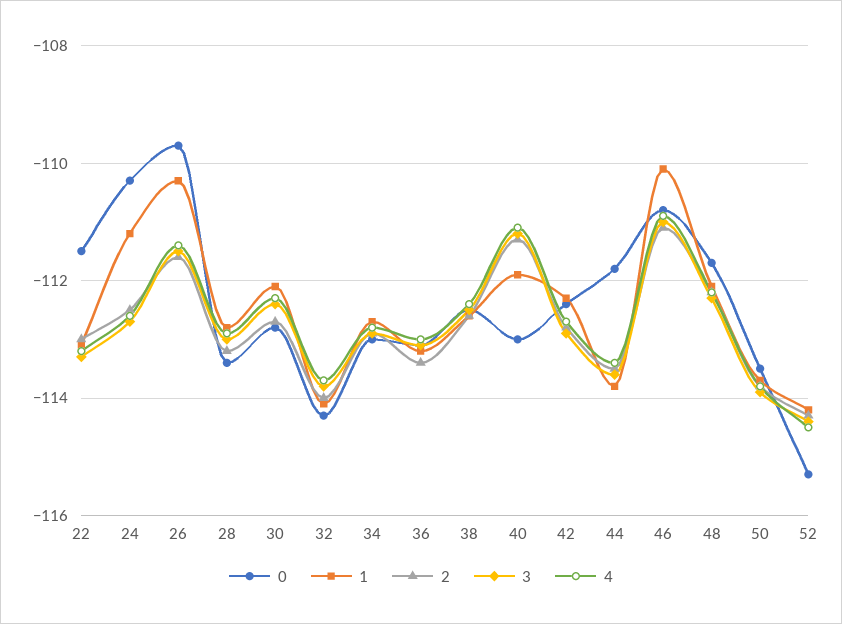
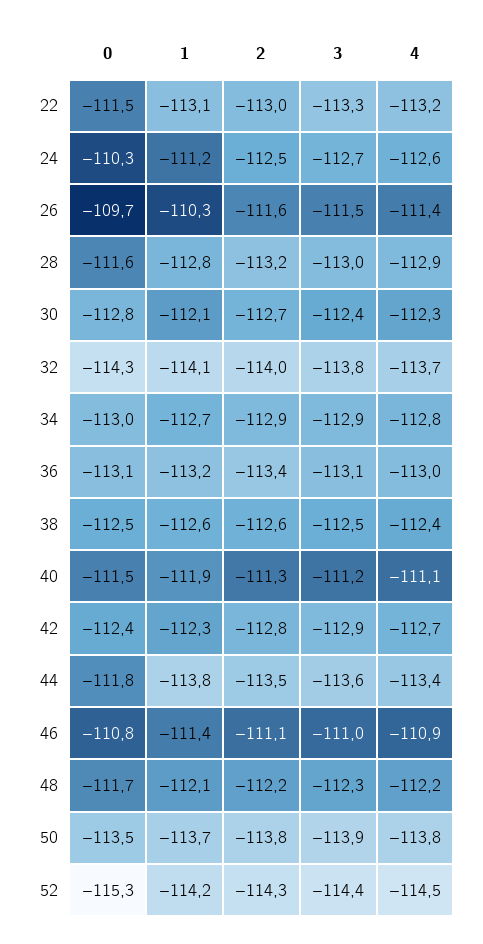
0, 28: -113.5 -> -111.6
0, 40: -113 -> -111.5
1, 46: -110 -> -111.4

